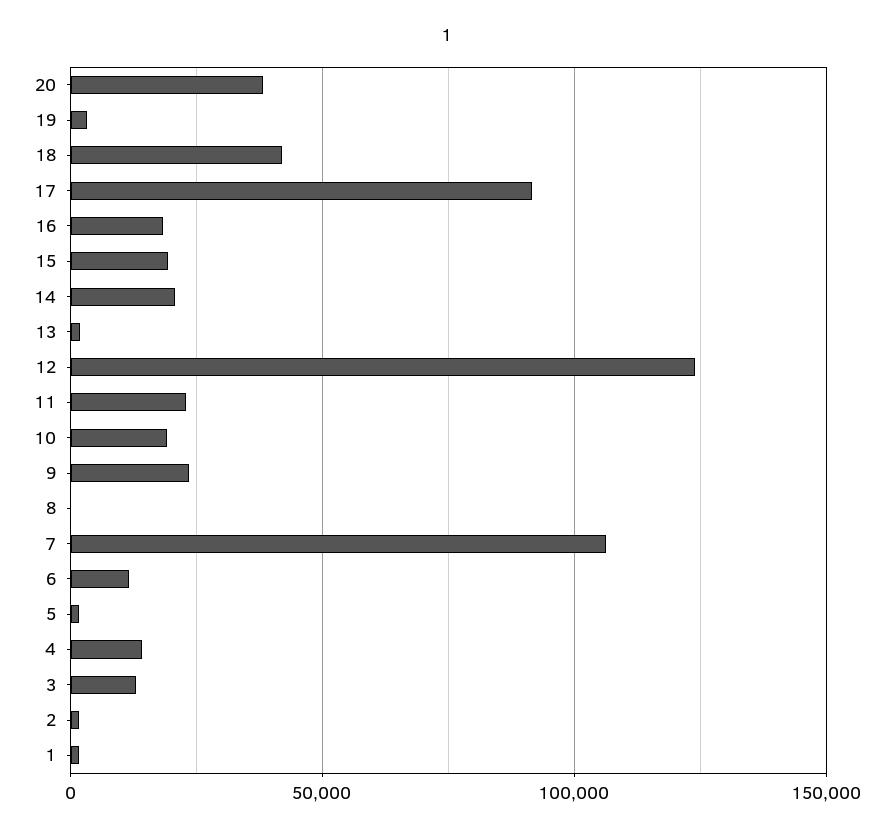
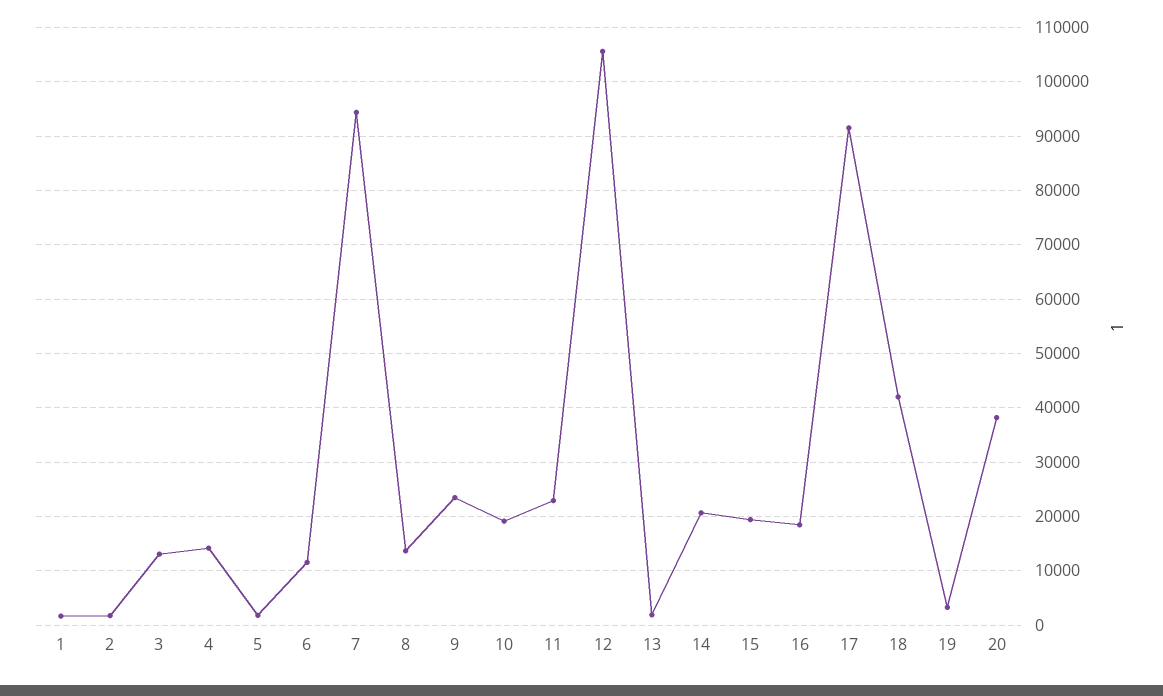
12: 125000 -> 106000
8: 0 -> 14000
7: 105000 -> 94000

